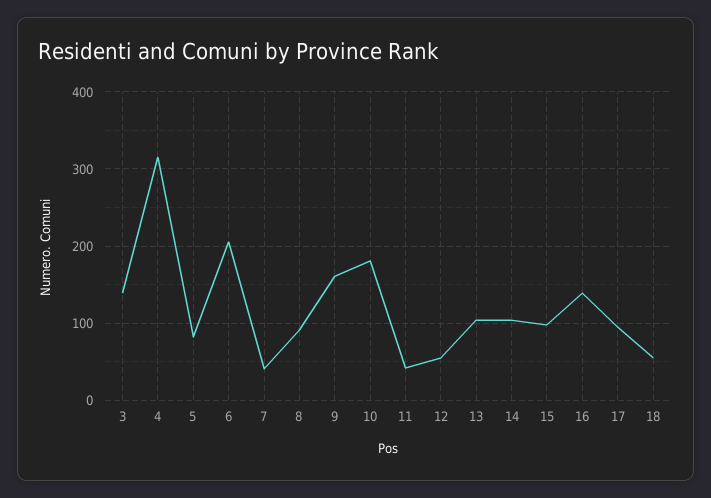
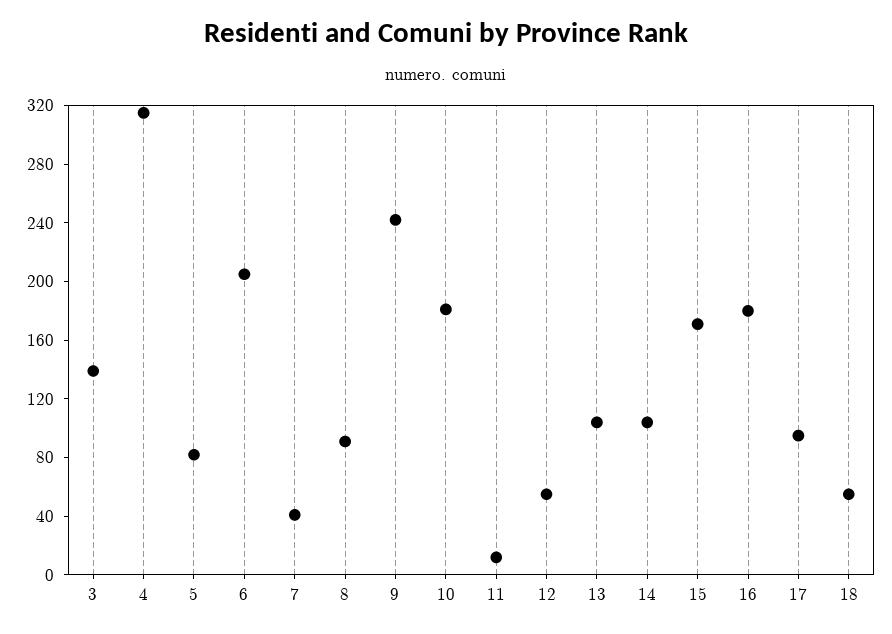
9: 160 -> 240
11: 40 -> 10
15: 100 -> 170
16: 140 -> 180

